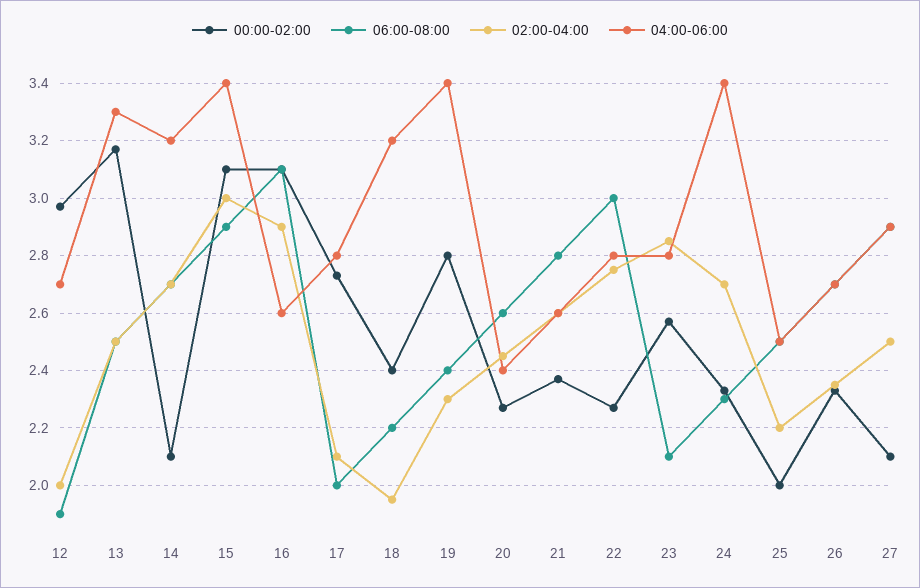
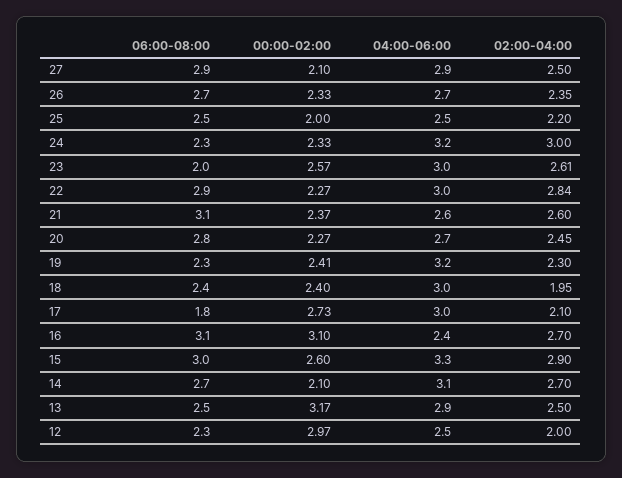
06:00-08:00, 12: 1.9 -> 2.3
04:00-06:00, 12: 2.7 -> 2.5
04:00-06:00, 13: 3.3 -> 2.9
04:00-06:00, 14: 3.2 -> 3.1
00:00-02:00, 15: 3.1 -> 2.6
06:00-08:00, 15: 2.9 -> 3
02:00-04:00, 15: 3 -> 2.9
04:00-06:00, 15: 3.4 -> 3.3
02:00-04:00, 16: 2.9 -> 2.7
04:00-06:00, 16: 2.6 -> 2.4
06:00-08:00, 17: 2 -> 1.8
04:00-06:00, 17: 2.8 -> 3
06:00-08:00, 18: 2.2 -> 2.4
04:00-06:00, 18: 3.2 -> 3
00:00-02:00, 19: 2.8 -> 2.41
06:00-08:00, 19: 2.4 -> 2.3
04:00-06:00, 19: 3.4 -> 3.2
06:00-08:00, 20: 2.6 -> 2.8
04:00-06:00, 20: 2.4 -> 2.7
06:00-08:00, 21: 2.8 -> 3.1
06:00-08:00, 22: 3 -> 2.9
02:00-04:00, 22: 2.75 -> 2.84
04:00-06:00, 22: 2.8 -> 3
06:00-08:00, 23: 2.1 -> 2
02:00-04:00, 23: 2.85 -> 2.61
04:00-06:00, 23: 2.8 -> 3
02:00-04:00, 24: 2.7 -> 3
04:00-06:00, 24: 3.4 -> 3.2

